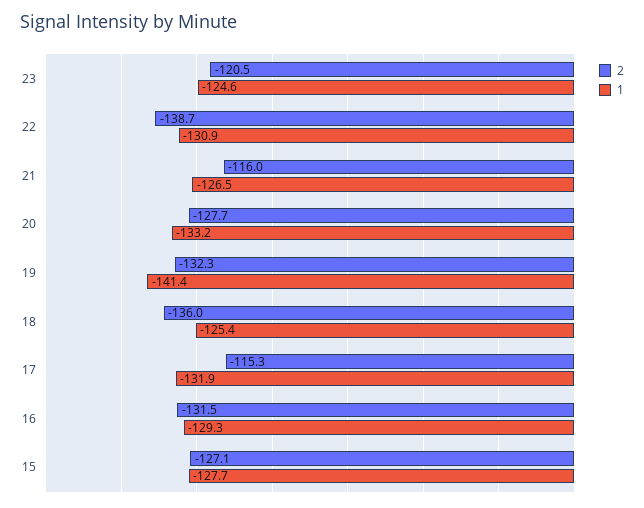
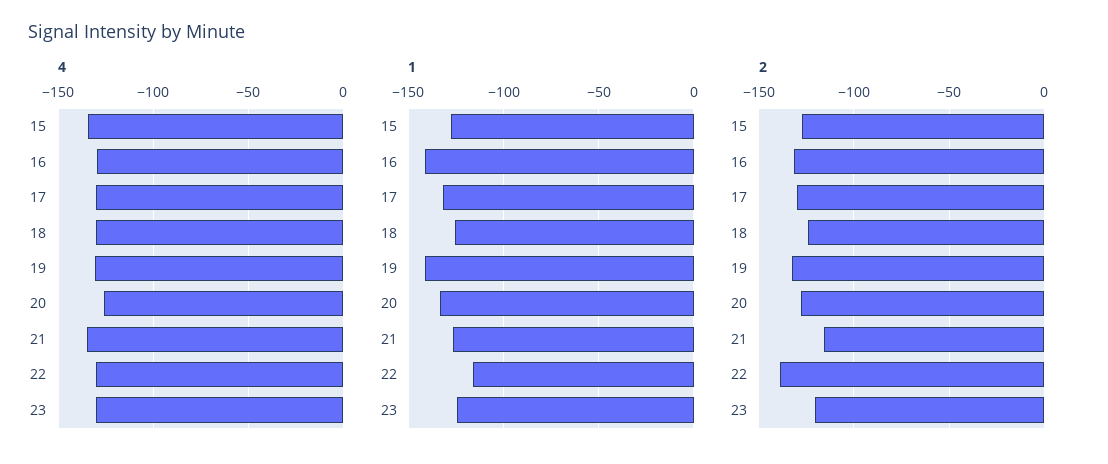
1, 22: -130.9 -> -115
2, 18: -136 -> -125
2, 17: -115.3 -> -130
1, 16: -129.3 -> -140
4, 15: none -> -135
4, 16: none -> -130
4, 17: none -> -130
4, 18: none -> -130
4, 19: none -> -130
4, 20: none -> -125
4, 21: none -> -135
4, 22: none -> -130
4, 23: none -> -130

